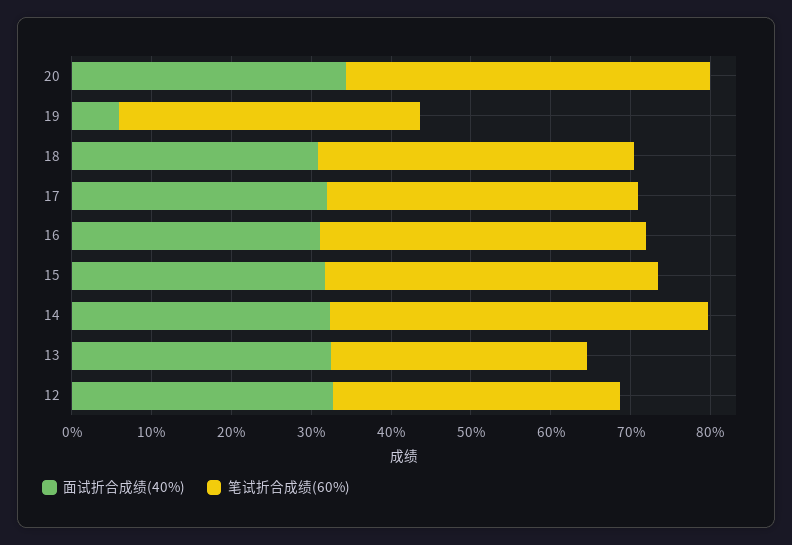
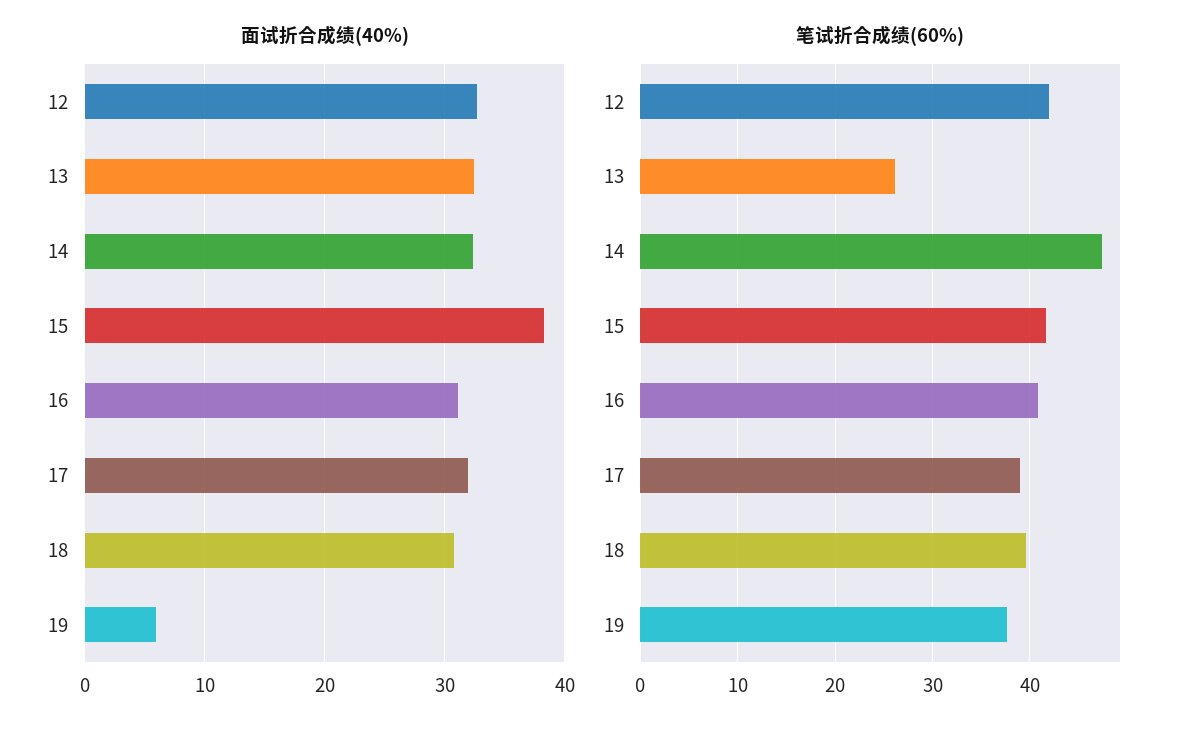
面试折合成绩(40%), 20: 34 -> none
笔试折合成绩(60%), 20: 46 -> none
面试折合成绩(40%), 15: 32 -> 38
笔试折合成绩(60%), 13: 32 -> 26
笔试折合成绩(60%), 12: 36 -> 42

